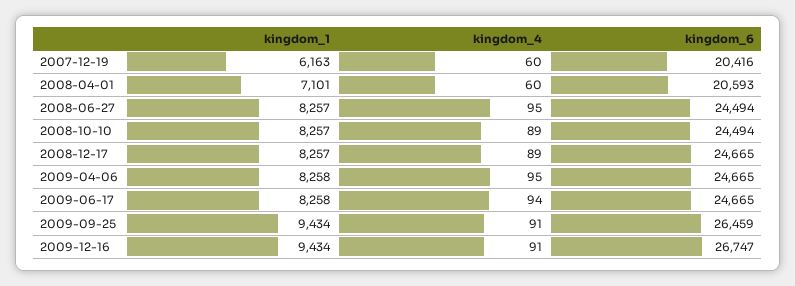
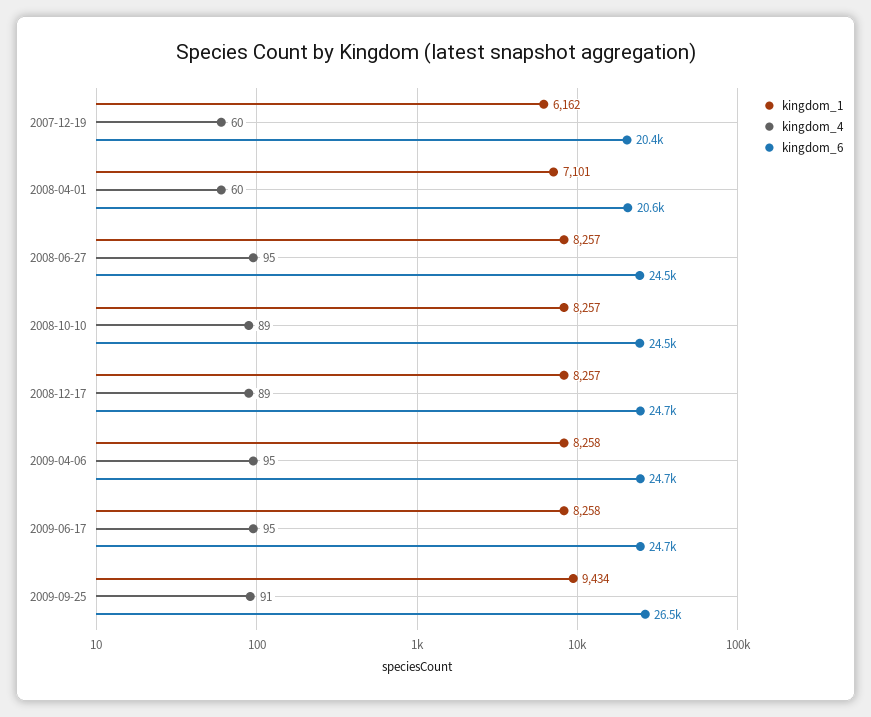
kingdom_1, 2007-12-19: 6163 -> 6162
kingdom_4, 2009-06-17: 94 -> 95
kingdom_1, 2009-12-16: 9434 -> none
kingdom_4, 2009-12-16: 91 -> none
kingdom_6, 2009-12-16: 26747 -> none

